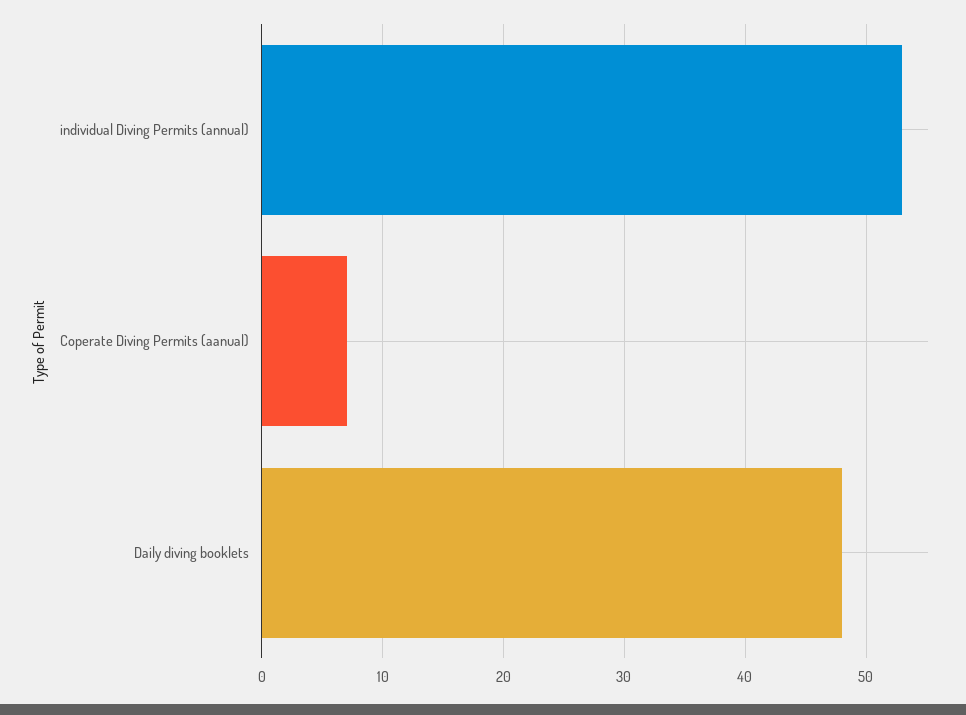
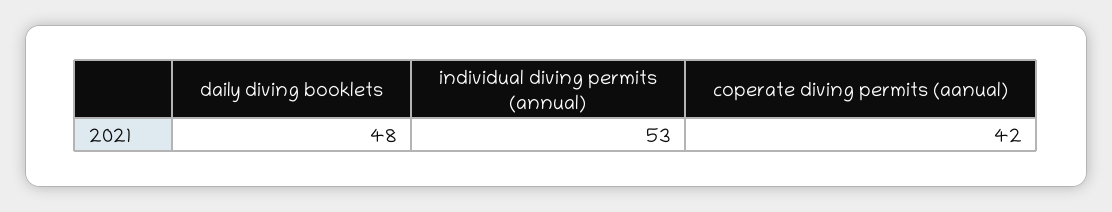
Coperate Diving Permits (aanual): 7 -> 42

